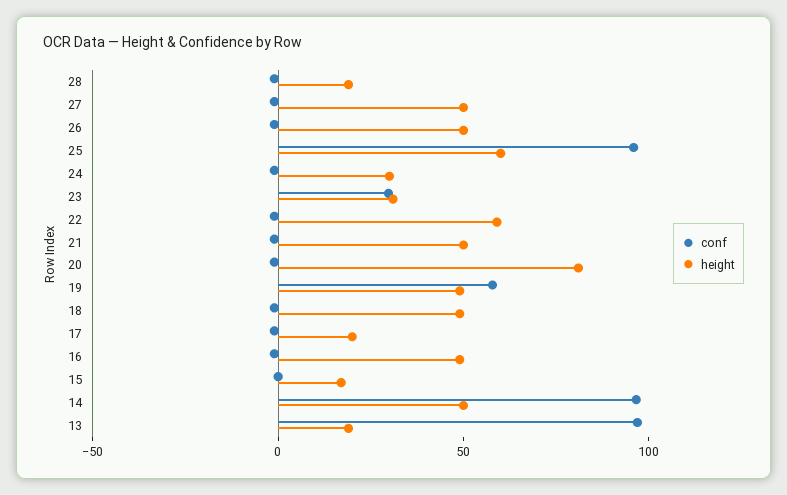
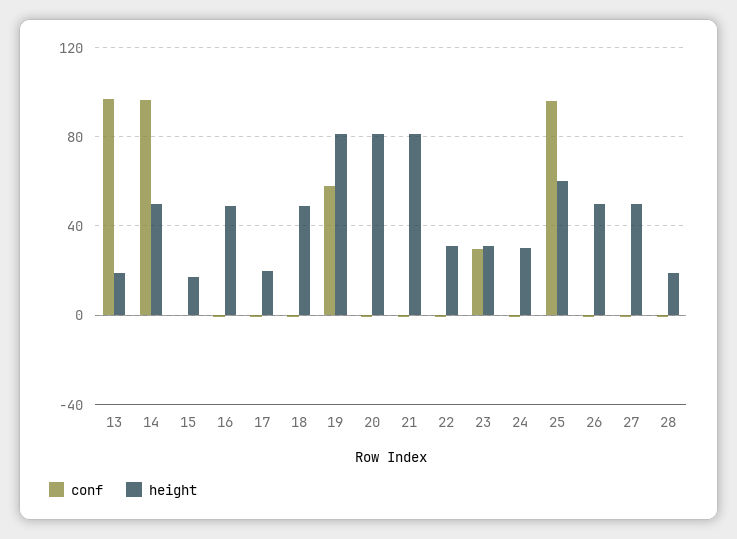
height, 22: 60 -> 30
height, 21: 50 -> 80
height, 19: 50 -> 80

